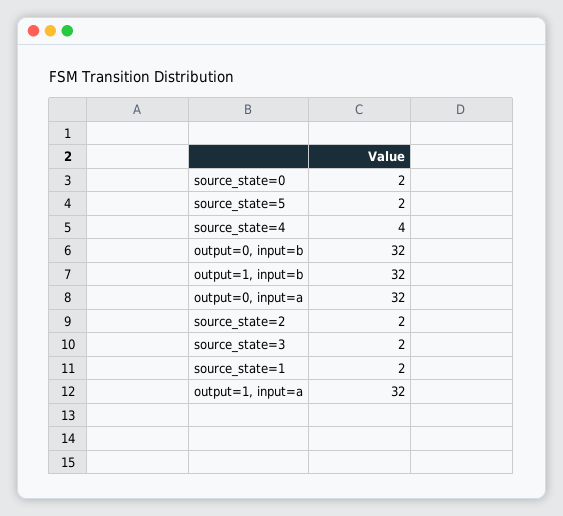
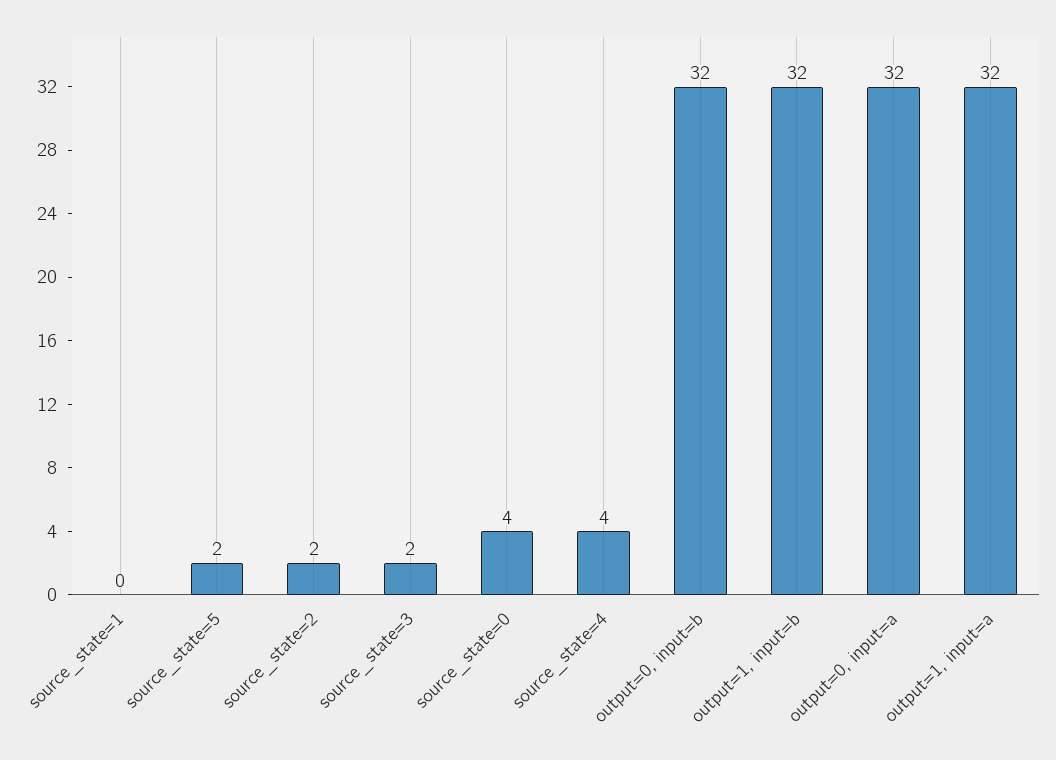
source_state=0: 2 -> 4
source_state=1: 2 -> 0

